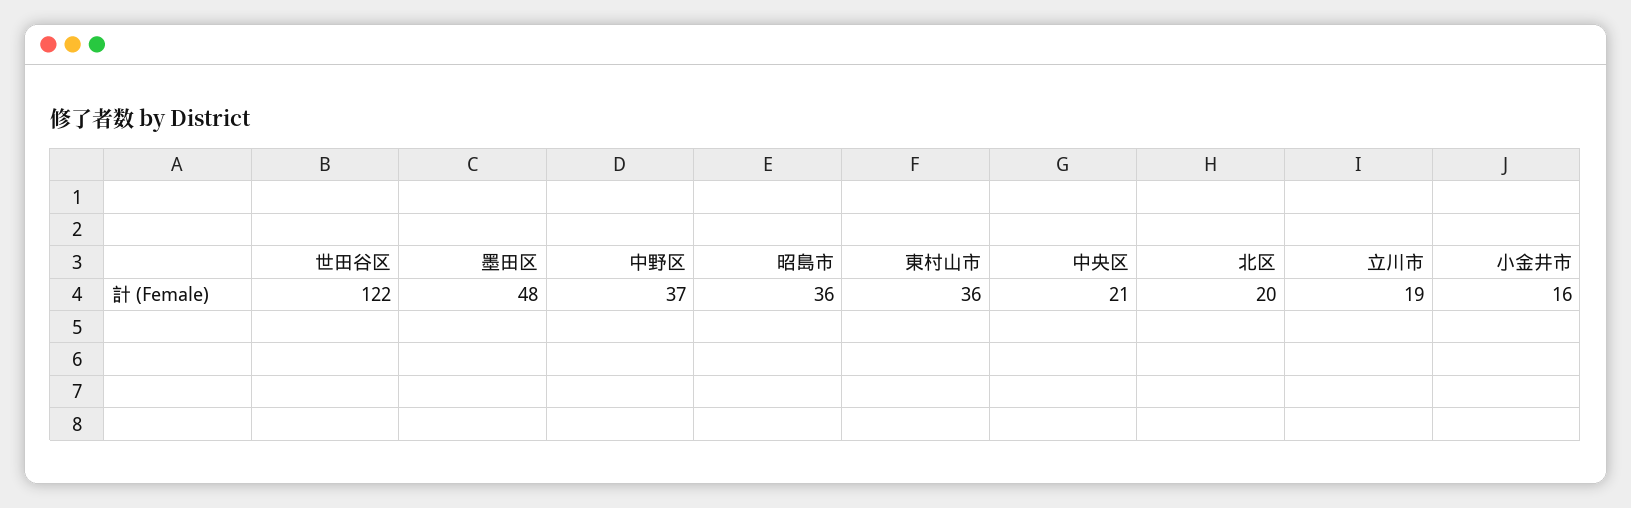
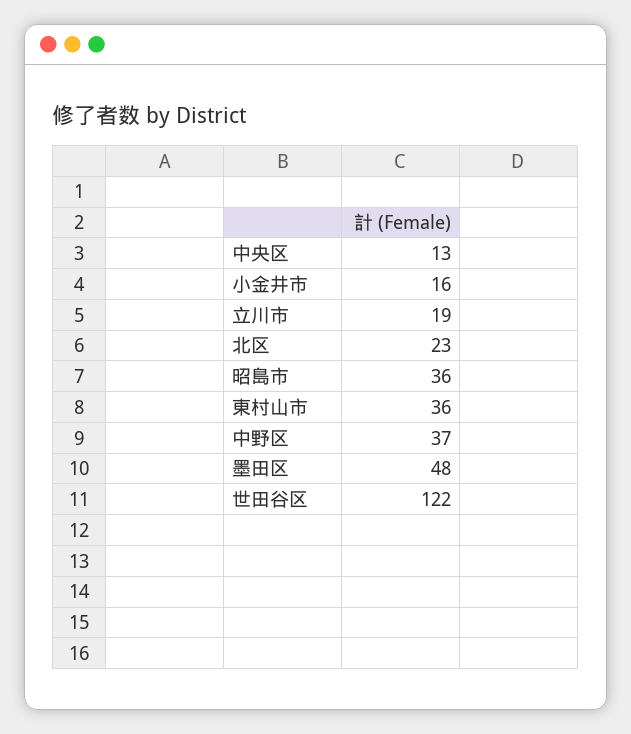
中央区: 21 -> 13
北区: 20 -> 23

